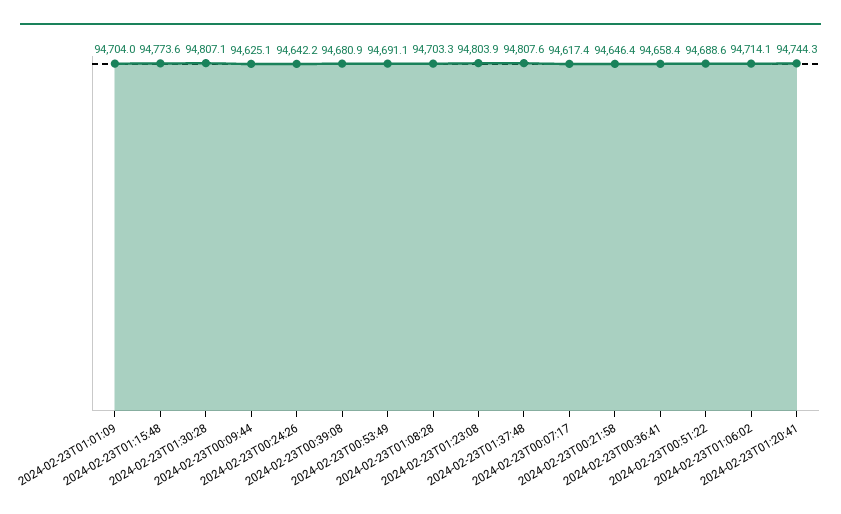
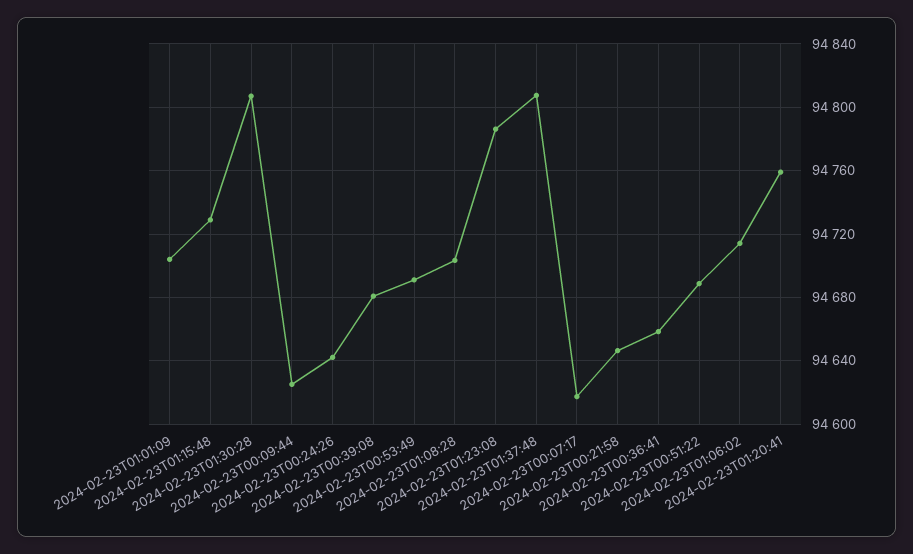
2024-02-23T01:15:48: 94773.6 -> 94730
2024-02-23T01:23:08: 94803.9 -> 94785
2024-02-23T01:20:41: 94744.3 -> 94760

